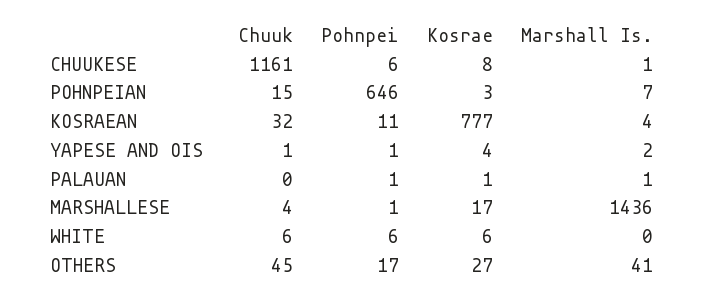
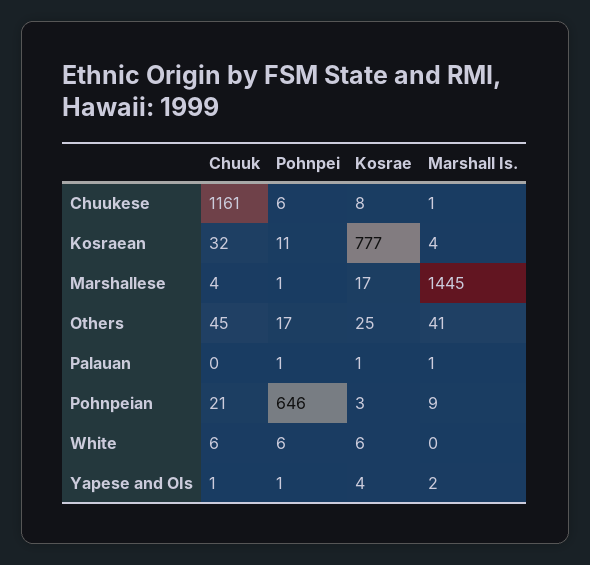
Chuuk, POHNPEIAN: 15 -> 21
Marshall Is., POHNPEIAN: 7 -> 9
Marshall Is., MARSHALLESE: 1436 -> 1445
Kosrae, OTHERS: 27 -> 25

